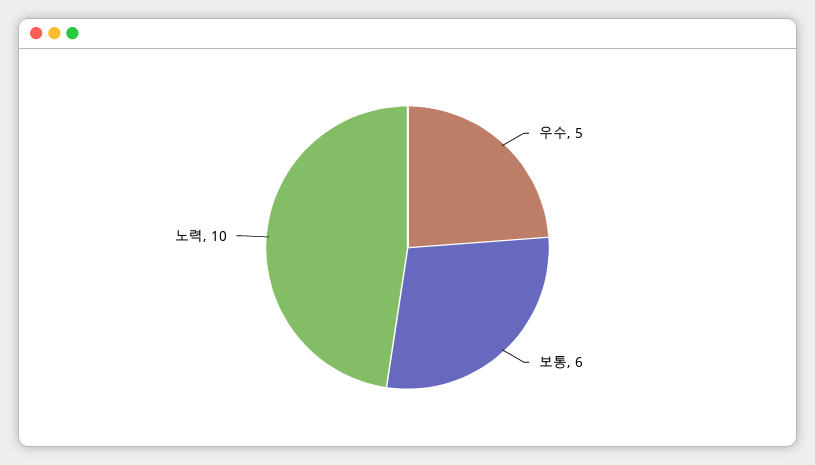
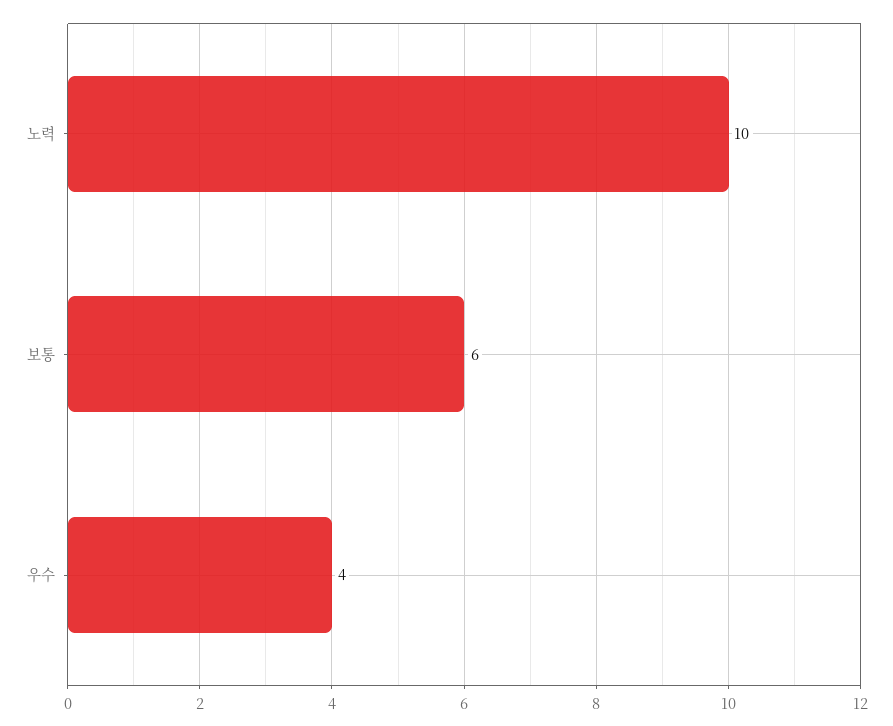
우수: 5 -> 4

